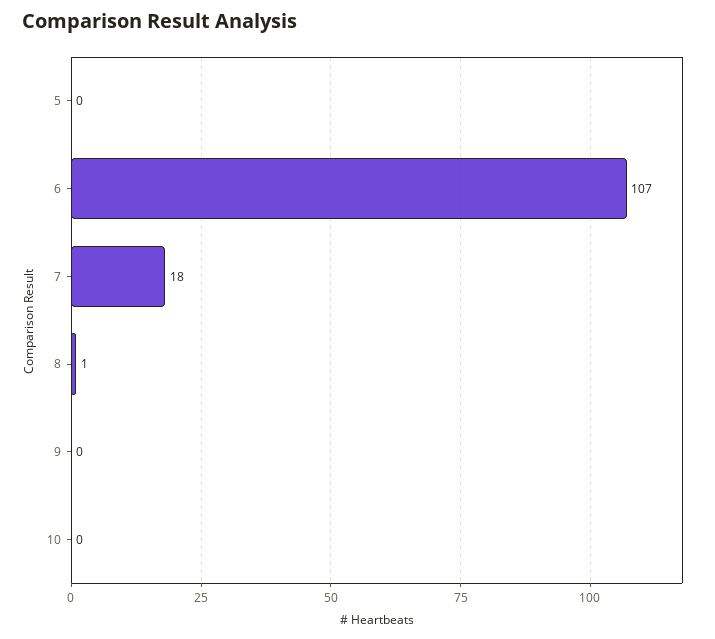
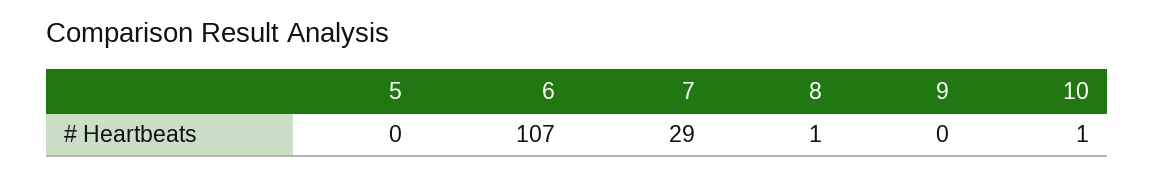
7: 18 -> 29
10: 0 -> 1

